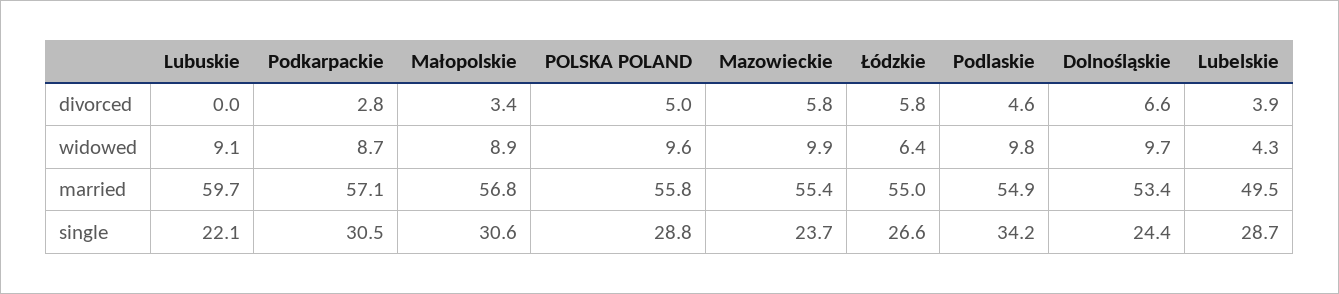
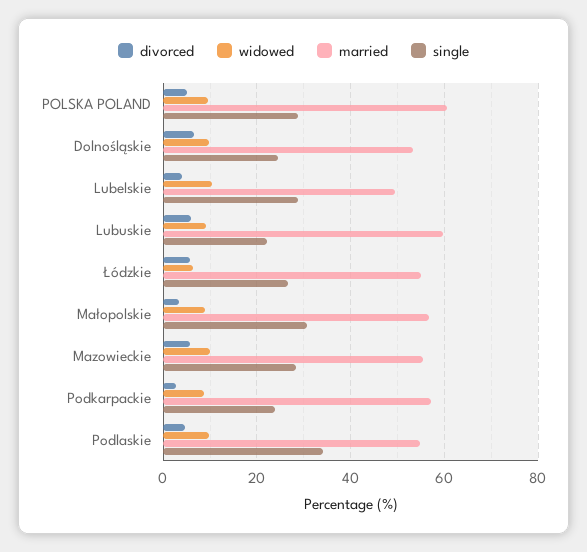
divorced, Lubuskie: 0 -> 6
widowed, Lubelskie: 4.3 -> 10
married, POLSKA POLAND: 55.8 -> 60
single, Podkarpackie: 30.5 -> 24
single, Mazowieckie: 23.7 -> 28

